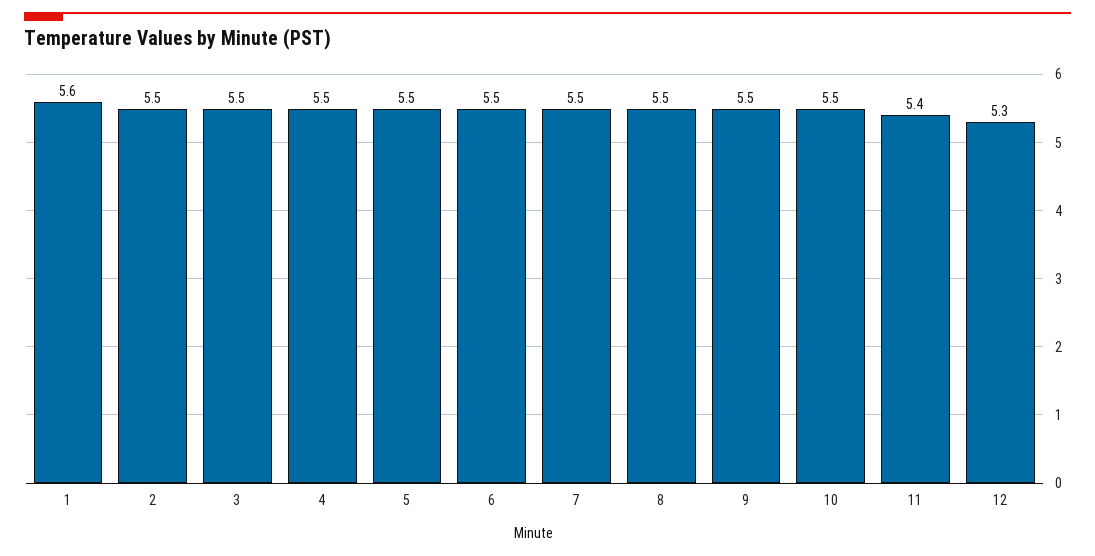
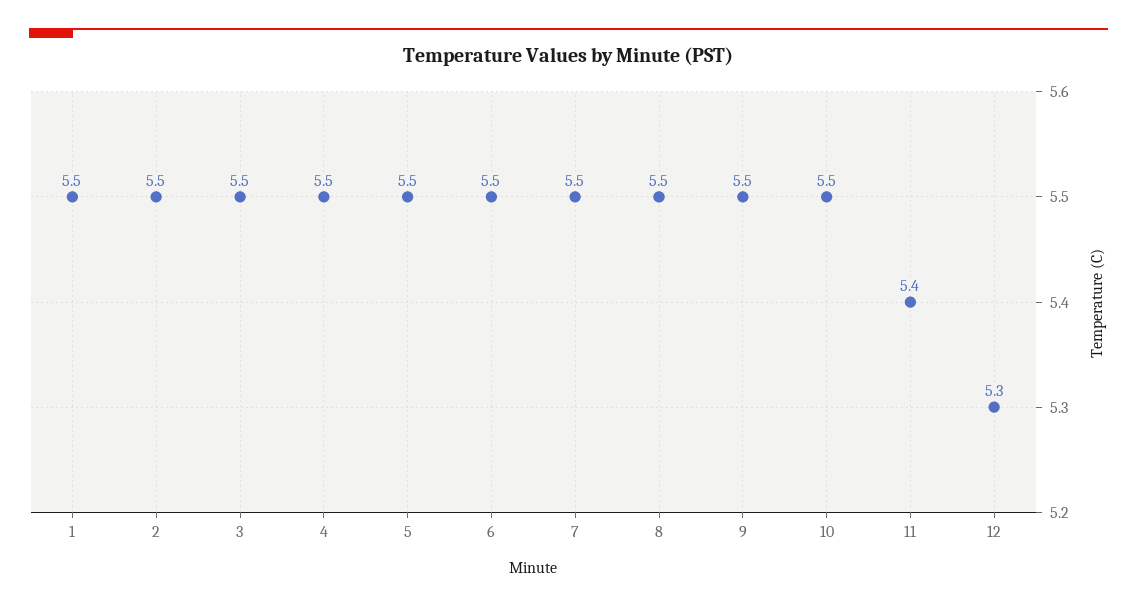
1: 5.6 -> 5.5

